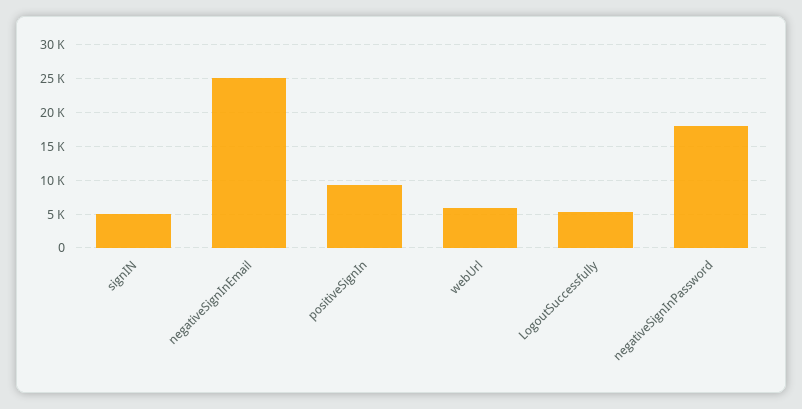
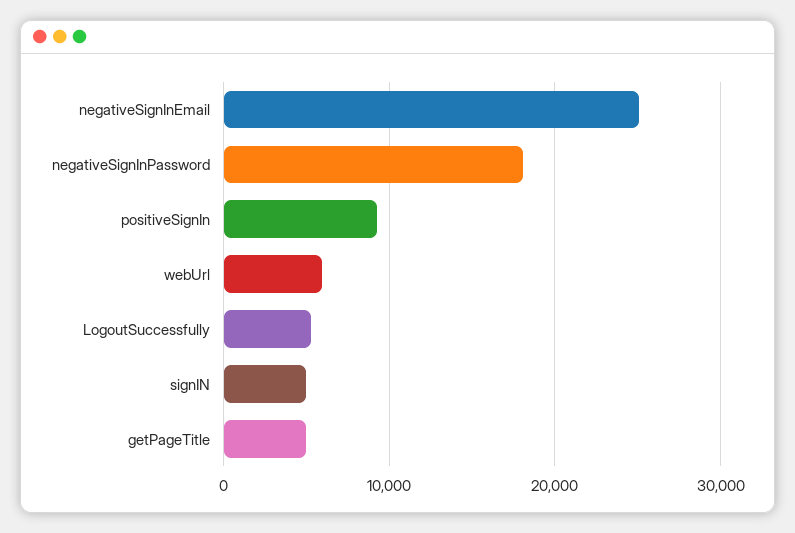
getPageTitle: none -> 5000

